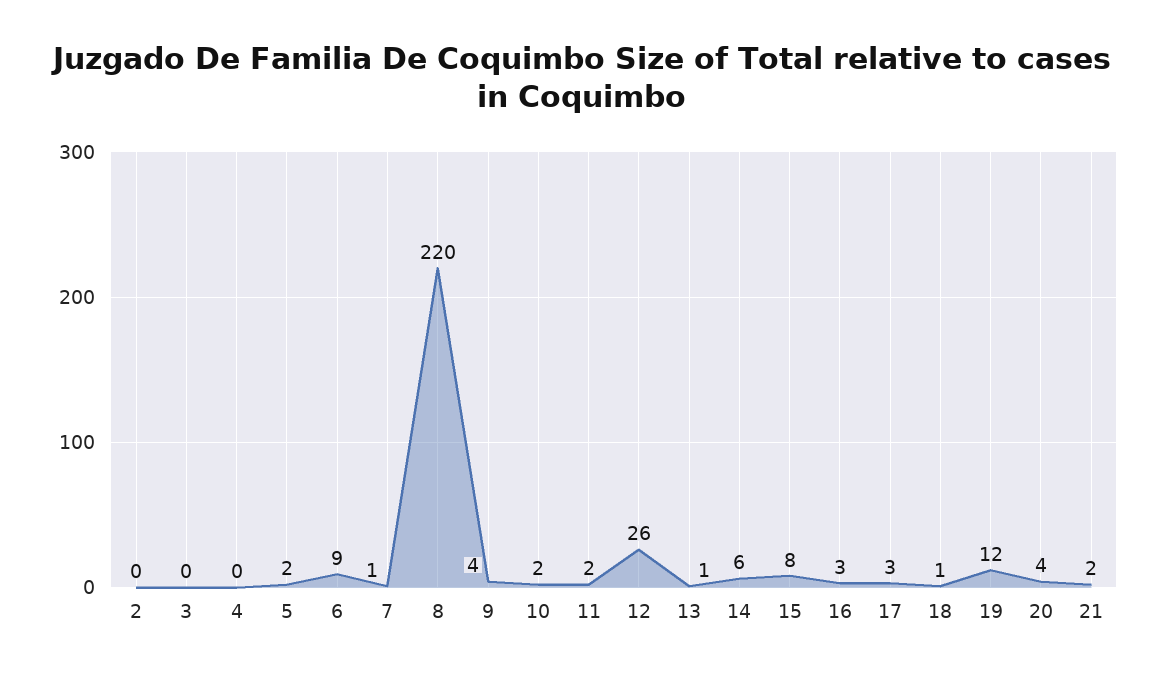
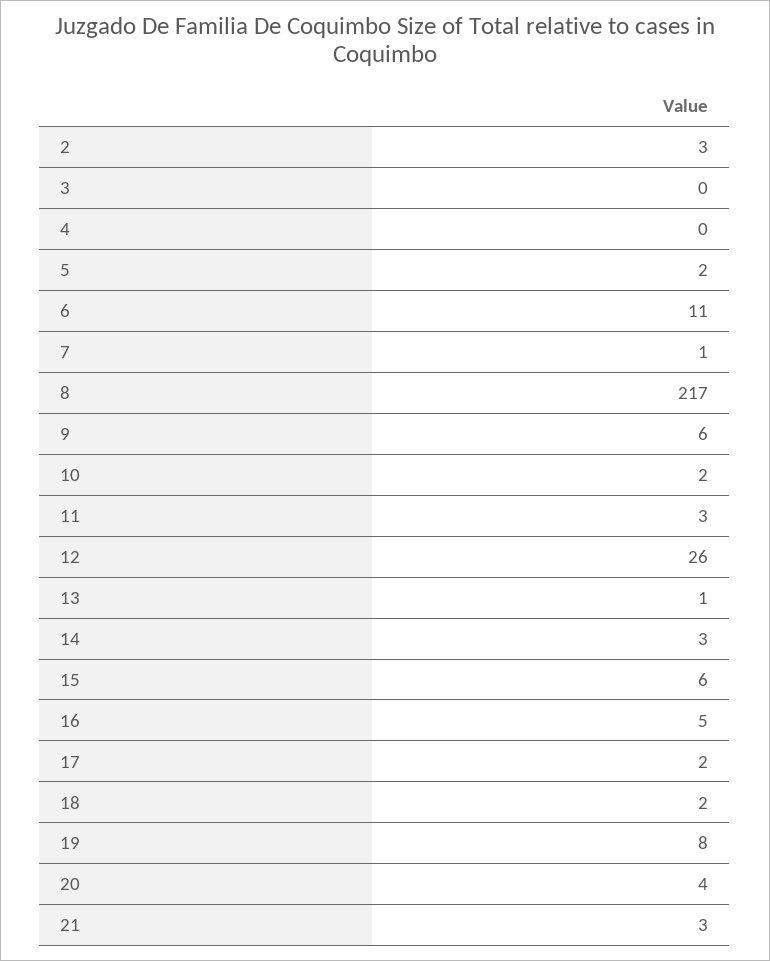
2: 0 -> 3
6: 9 -> 11
8: 220 -> 217
9: 4 -> 6
11: 2 -> 3
14: 6 -> 3
15: 8 -> 6
16: 3 -> 5
17: 3 -> 2
18: 1 -> 2
19: 12 -> 8
21: 2 -> 3

